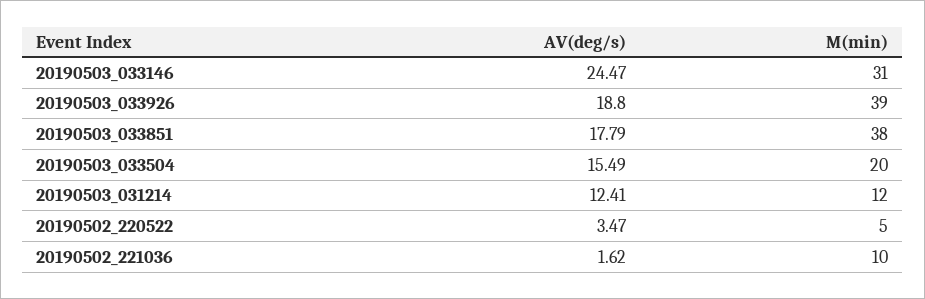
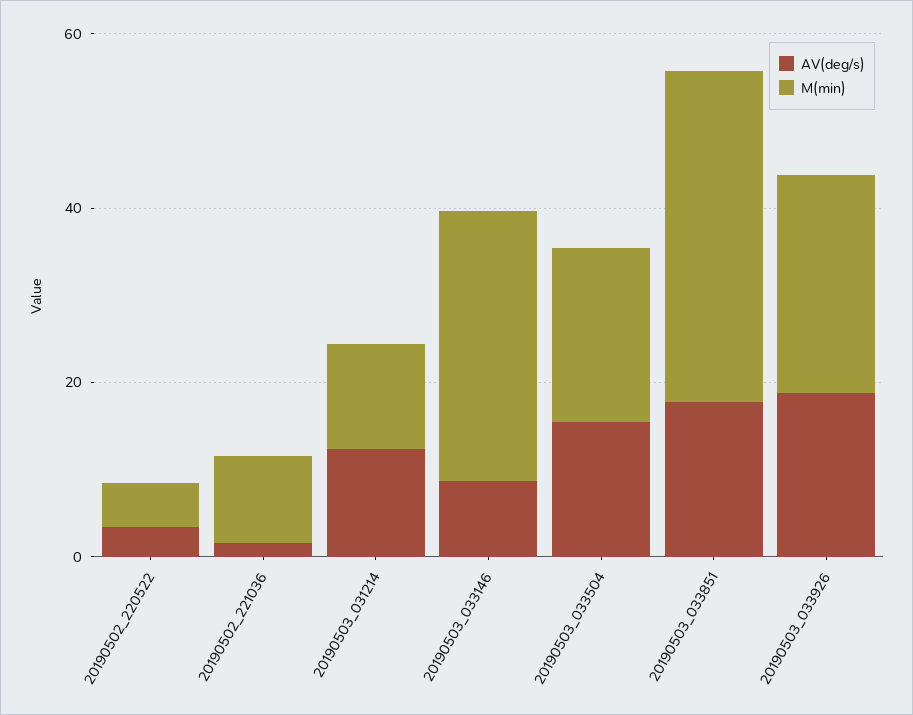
AV(deg/s), 20190503_033146: 24.47 -> 10
M(min), 20190503_033926: 39 -> 25

